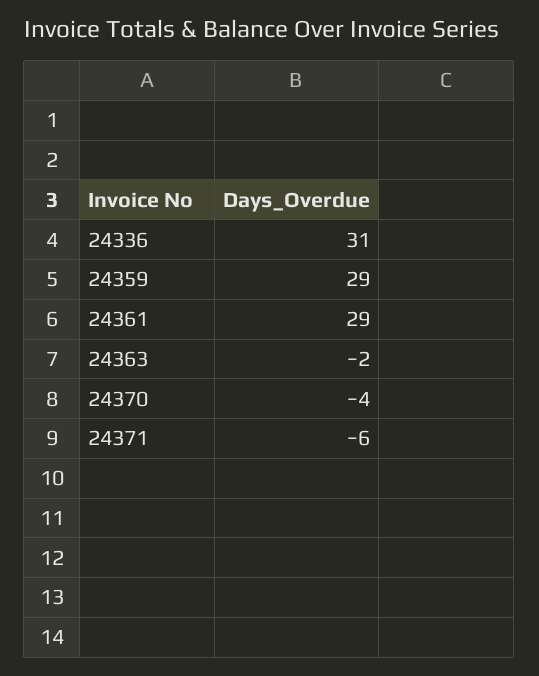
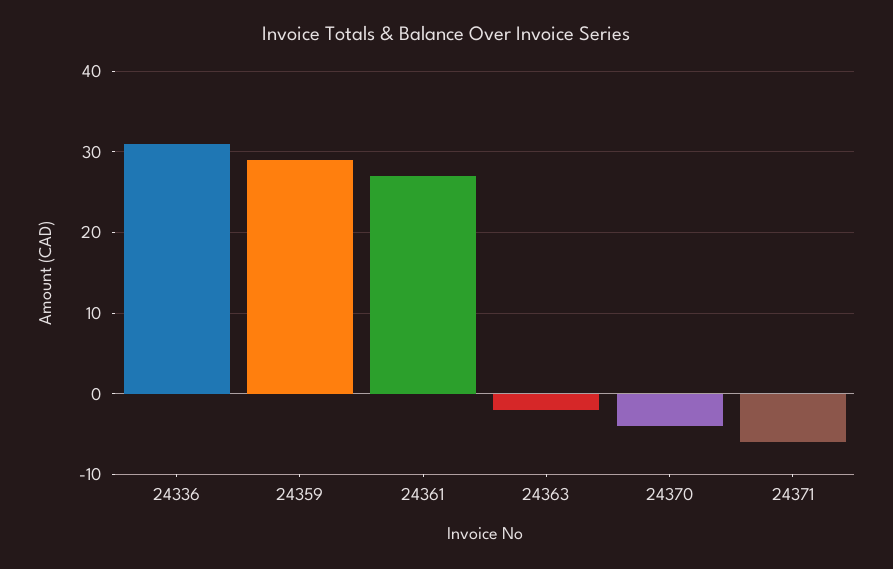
24361: 29 -> 27

